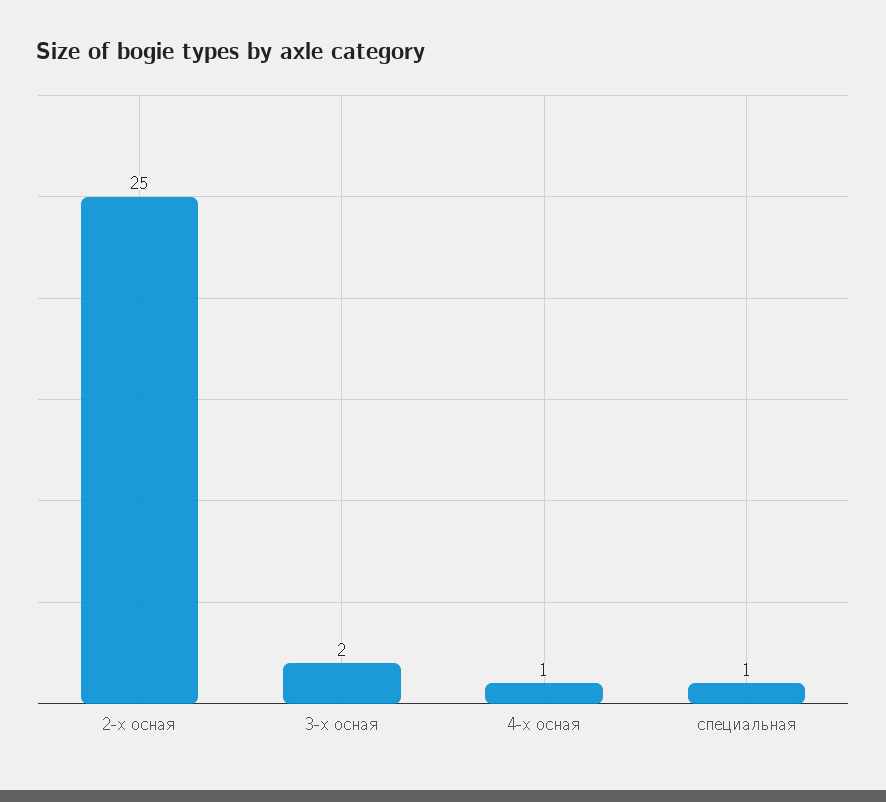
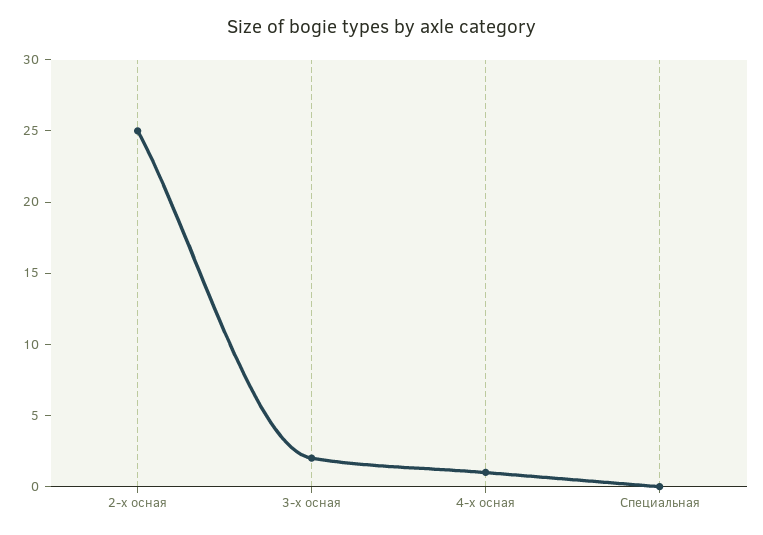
специальная: 1 -> 0

